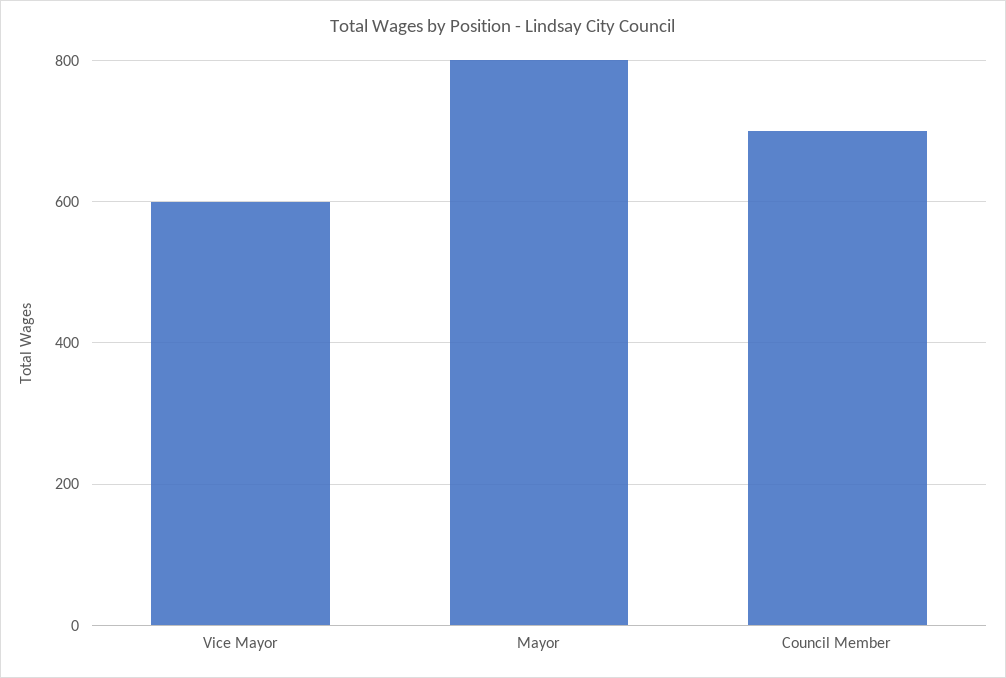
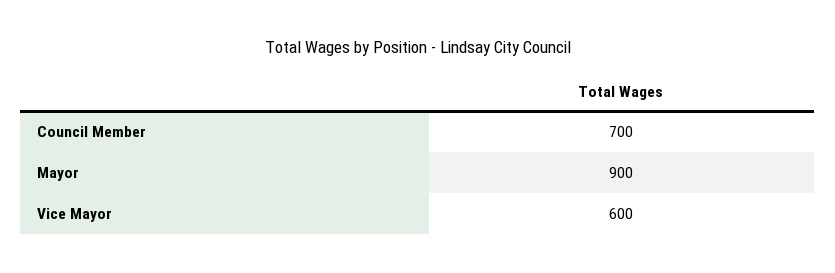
Mayor: 800 -> 900

